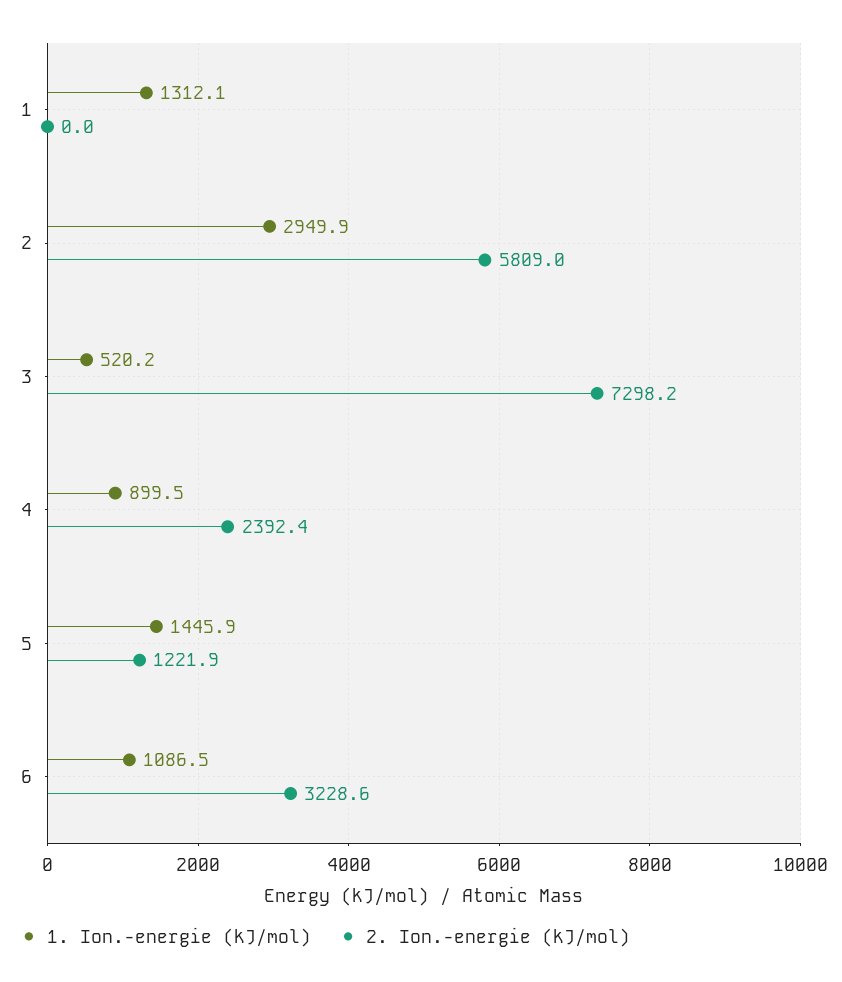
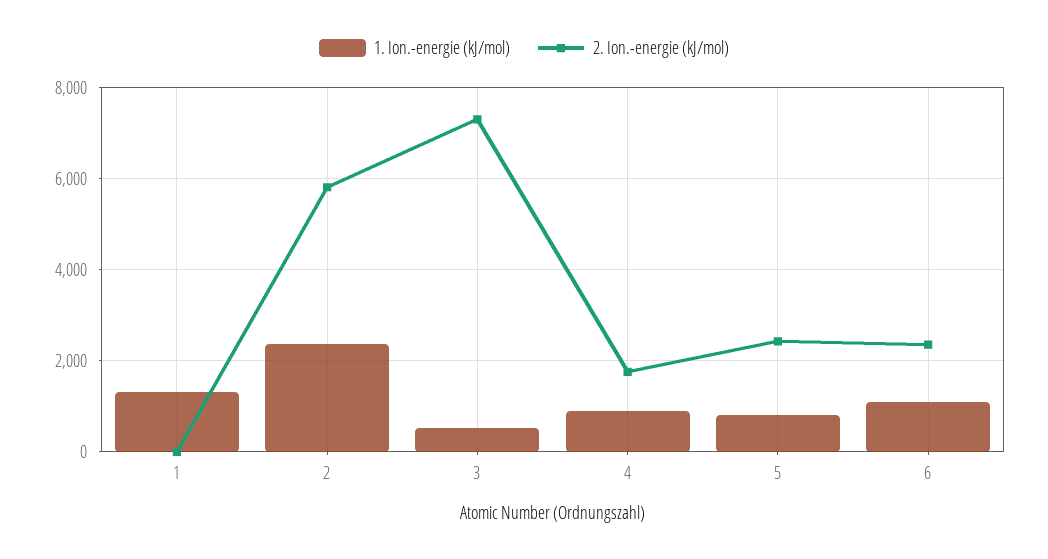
1. Ion.-energie (kJ/mol), 2: 2949.9 -> 2400
2. Ion.-energie (kJ/mol), 4: 2392.4 -> 1800
1. Ion.-energie (kJ/mol), 5: 1445.9 -> 800
2. Ion.-energie (kJ/mol), 5: 1221.9 -> 2400
2. Ion.-energie (kJ/mol), 6: 3228.6 -> 2400

